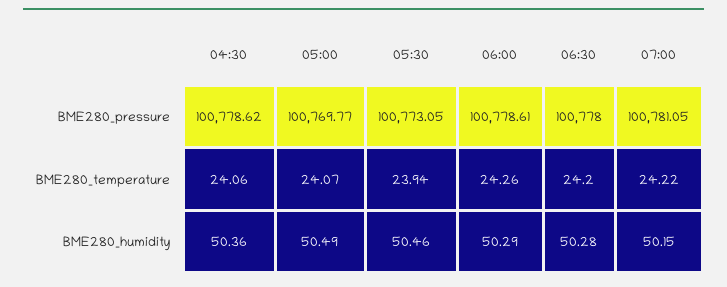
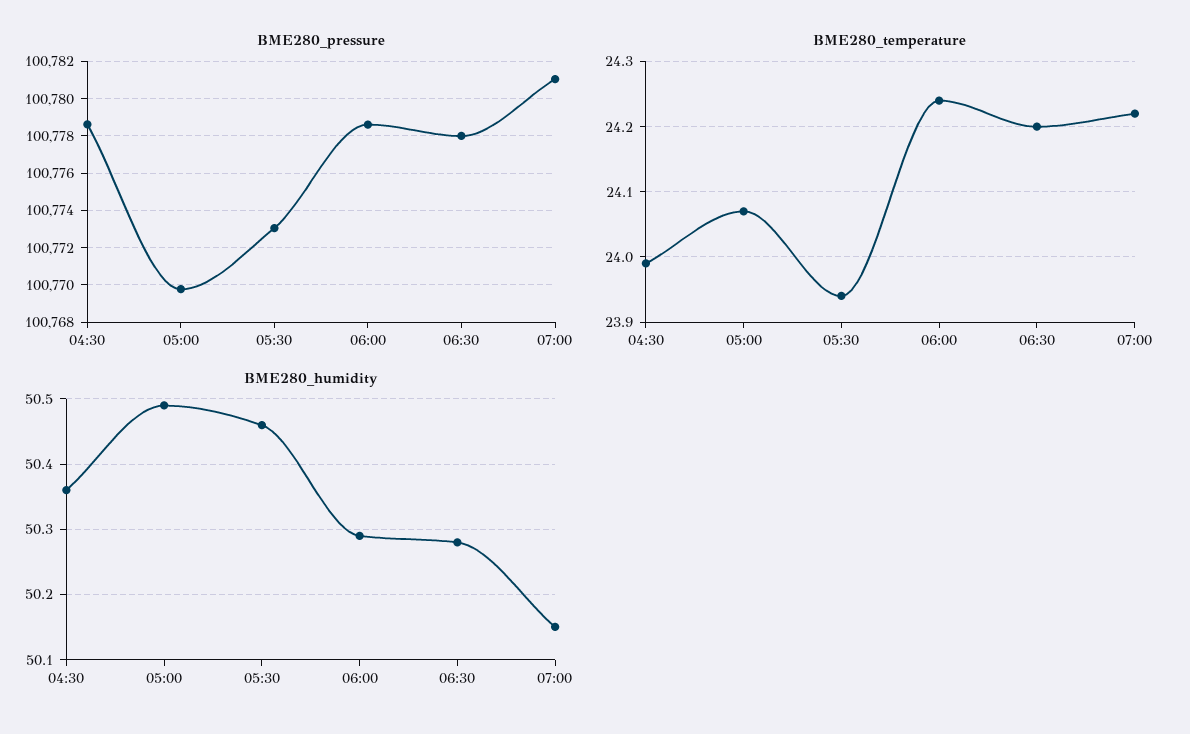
BME280_temperature, 04:30: 24.06 -> 23.99
BME280_temperature, 06:00: 24.26 -> 24.24

